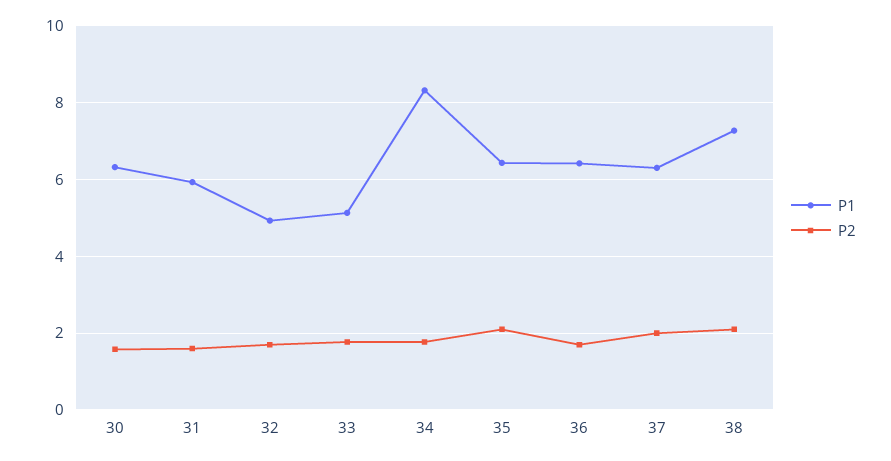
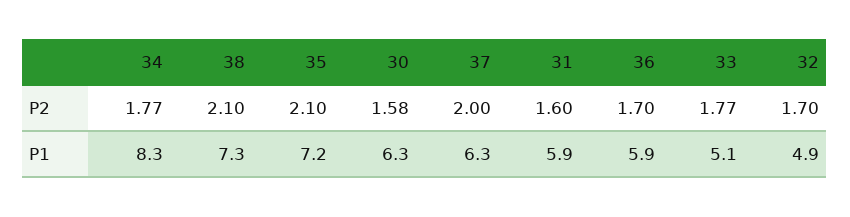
P1, 35: 6.4 -> 7.2
P1, 36: 6.4 -> 5.9

